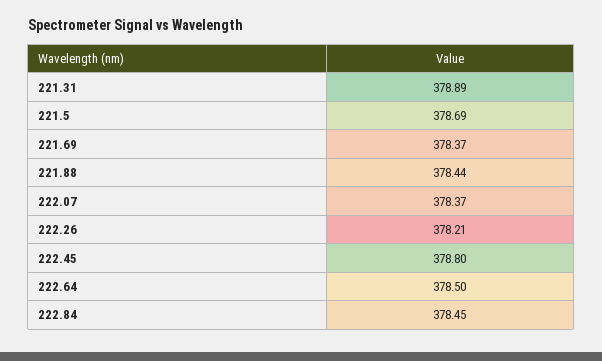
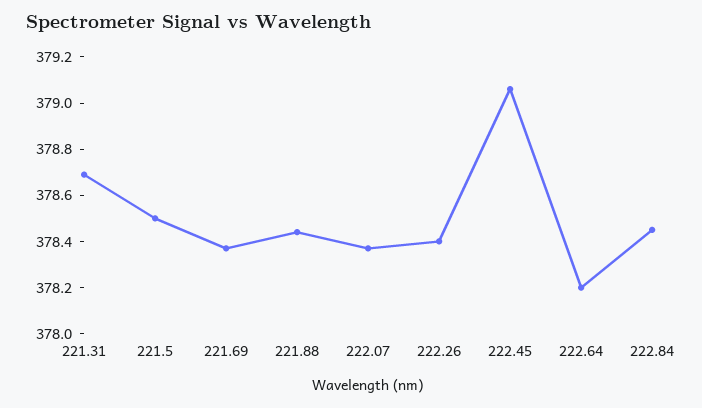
221.31: 378.89 -> 378.7
221.5: 378.69 -> 378.5
222.26: 378.21 -> 378.4
222.45: 378.8 -> 379.05
222.64: 378.5 -> 378.2

